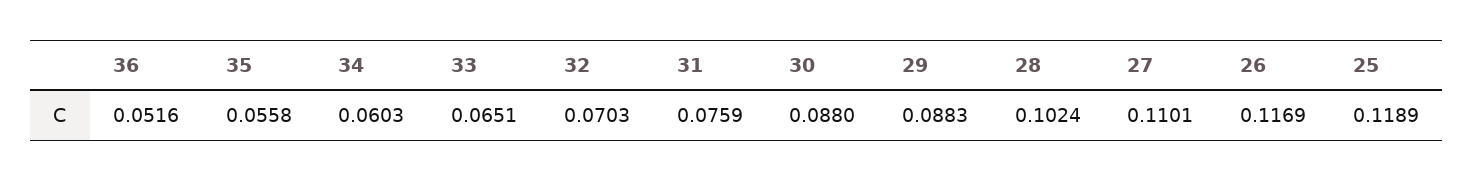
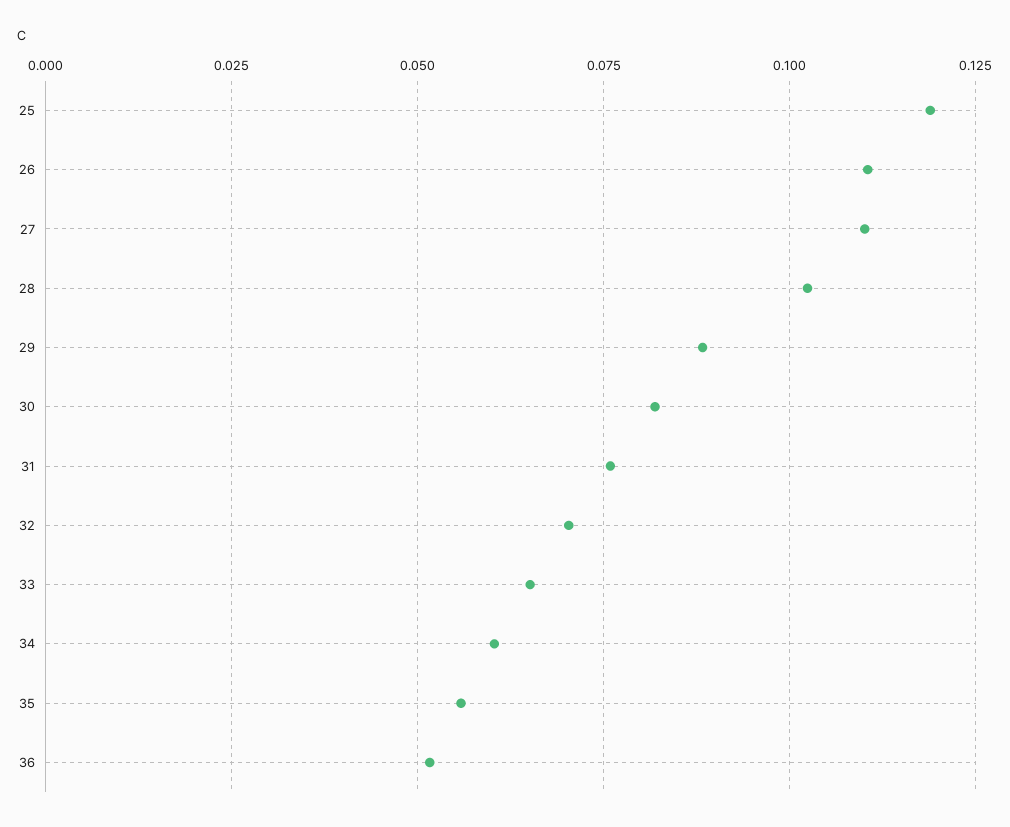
30: 0.088 -> 0.0825
26: 0.1169 -> 0.11

